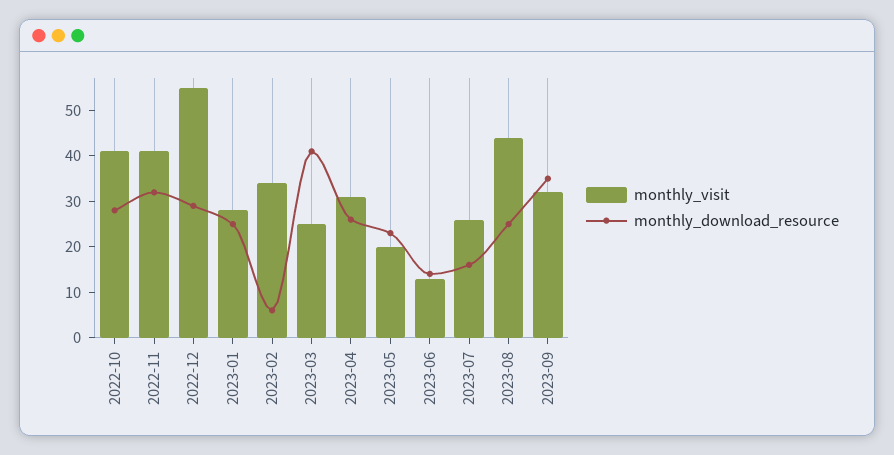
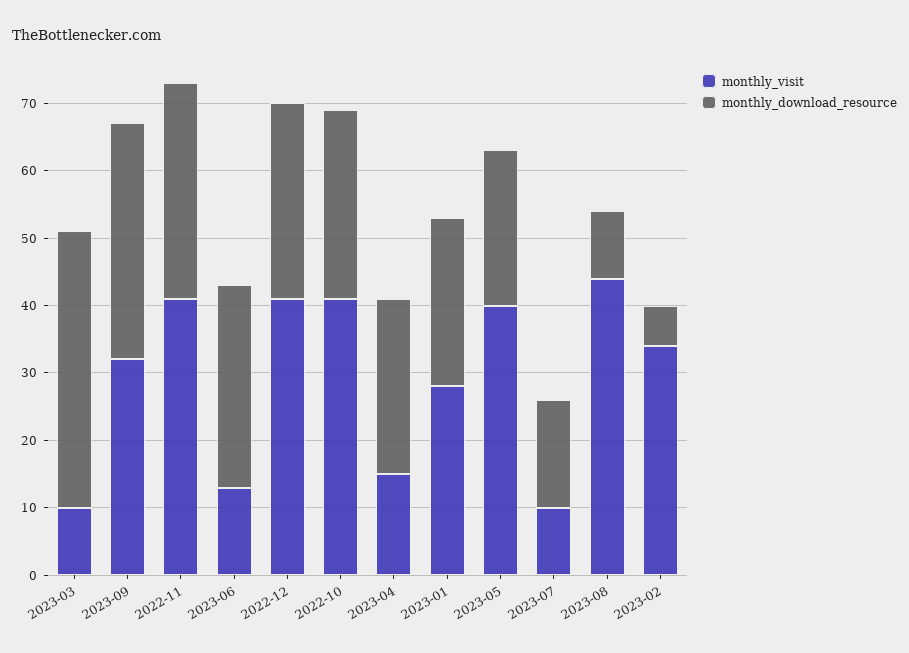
monthly_visit, 2022-12: 55 -> 40
monthly_visit, 2023-03: 25 -> 10
monthly_visit, 2023-04: 30 -> 15
monthly_visit, 2023-05: 20 -> 40
monthly_download_resource, 2023-06: 15 -> 30
monthly_visit, 2023-07: 25 -> 10
monthly_download_resource, 2023-08: 25 -> 10

